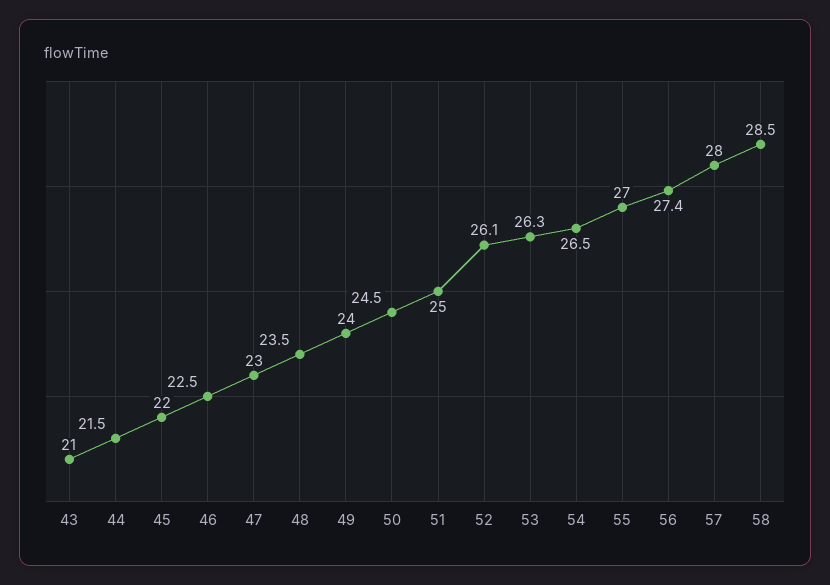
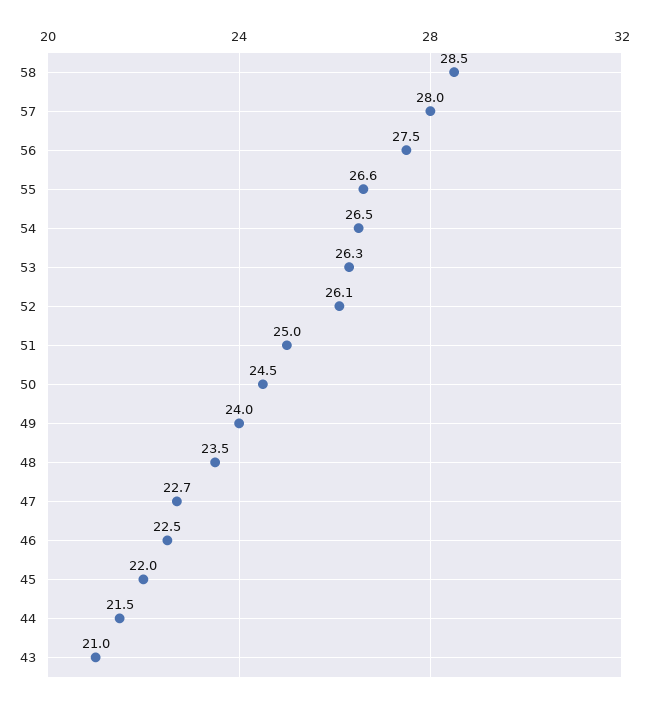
47: 23 -> 22.7
55: 27 -> 26.6
56: 27.4 -> 27.5

